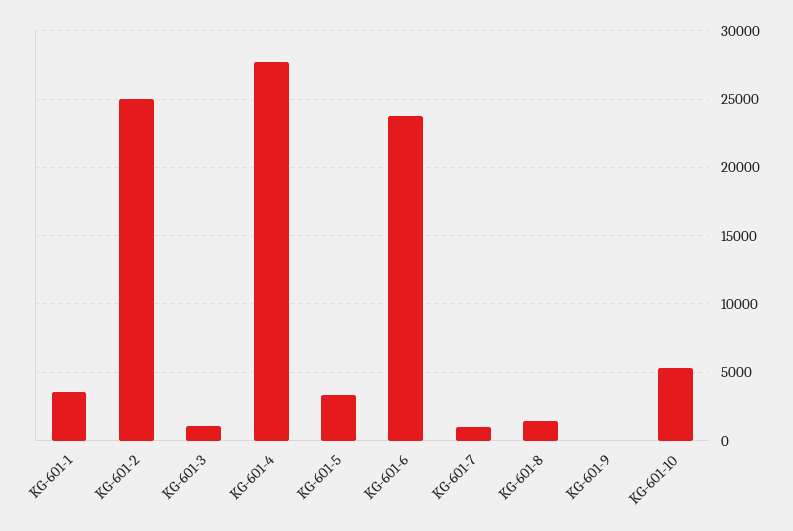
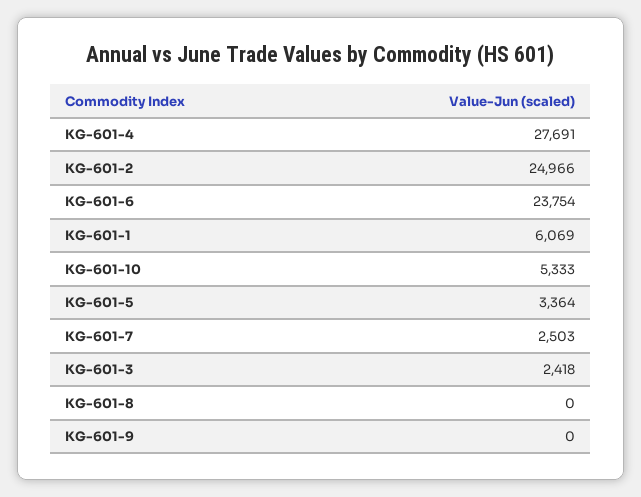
KG-601-1: 3500 -> 6069
KG-601-3: 1000 -> 2418
KG-601-7: 1000 -> 2503
KG-601-8: 1500 -> 0

